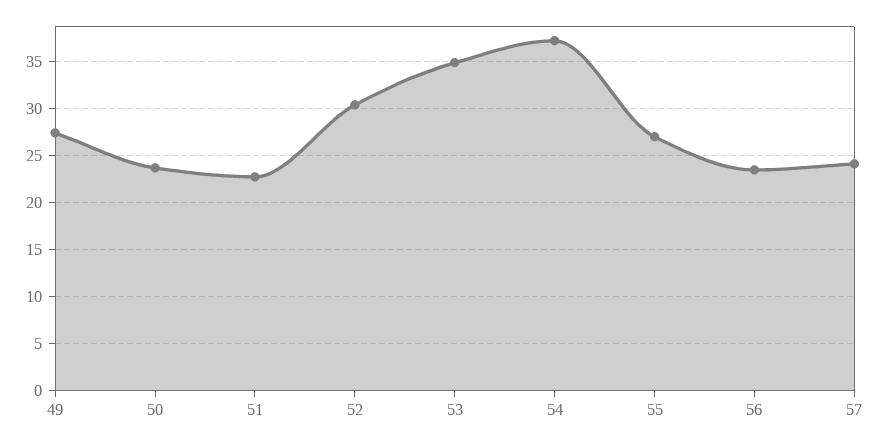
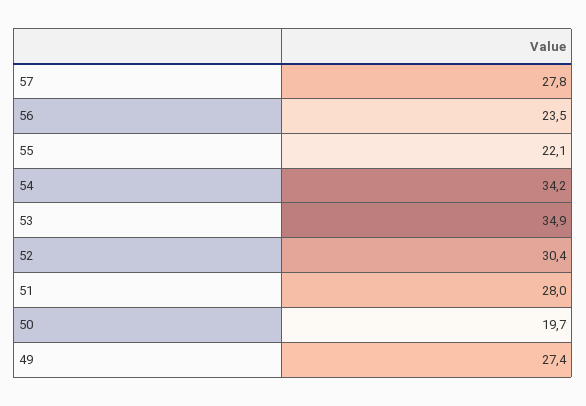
50: 24 -> 19.7
51: 23 -> 28
54: 37 -> 34.2
55: 27 -> 22.1
57: 24 -> 27.8

